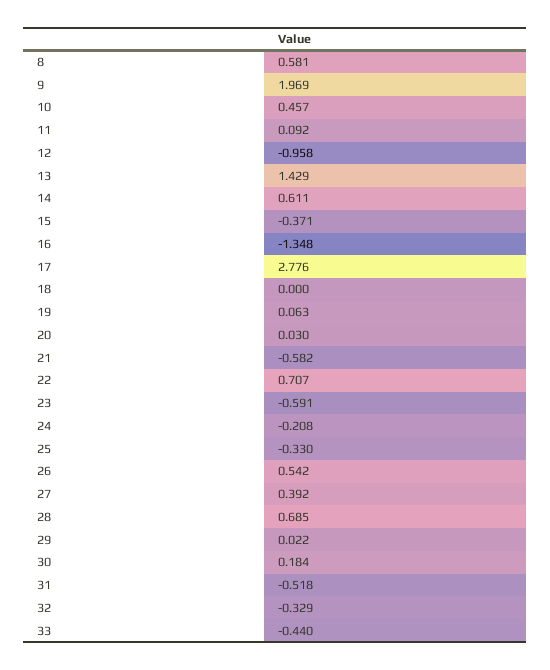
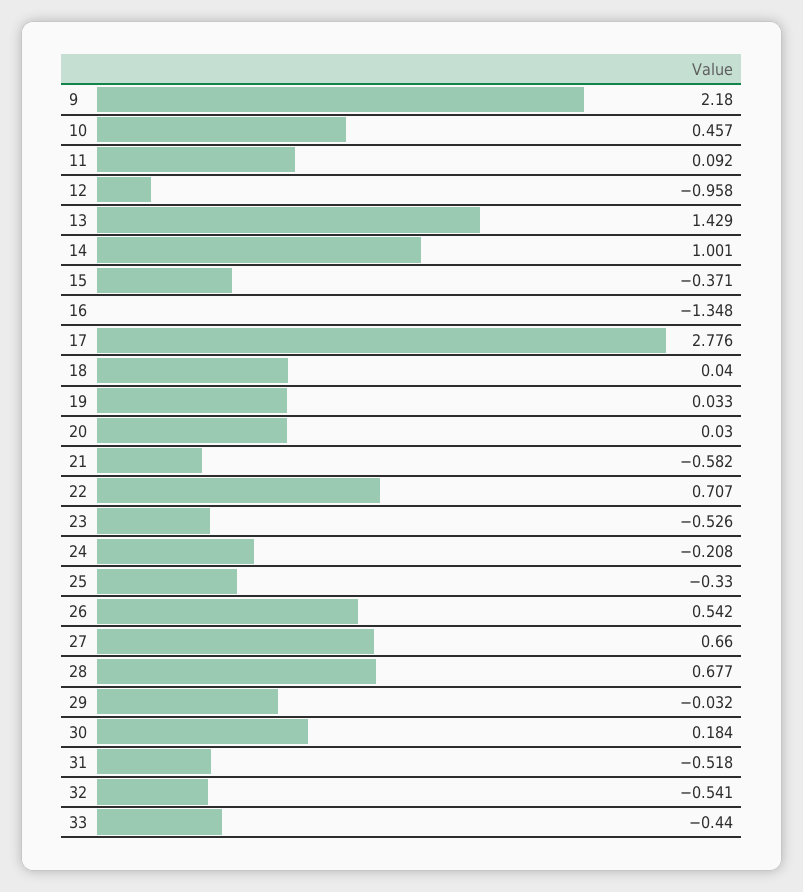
8: 0.581 -> none
9: 1.969 -> 2.18
14: 0.611 -> 1.001
18: 0 -> 0.04
19: 0.063 -> 0.033
23: -0.591 -> -0.526
27: 0.392 -> 0.66
28: 0.685 -> 0.677
29: 0.022 -> -0.032
32: -0.329 -> -0.541

